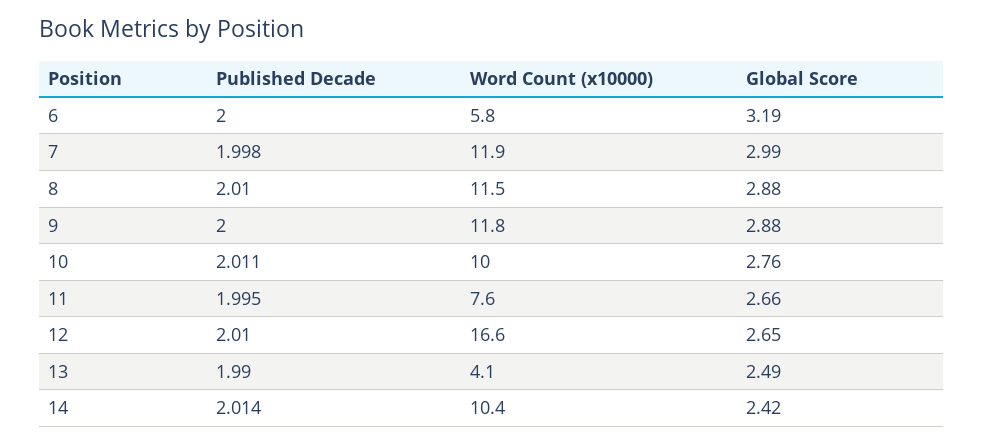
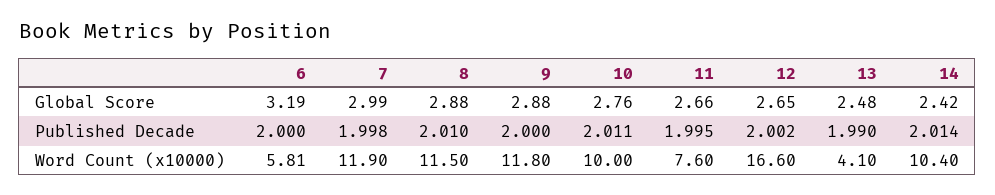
Published Decade, 12: 2.01 -> 2.002
Global Score, 13: 2.49 -> 2.48

